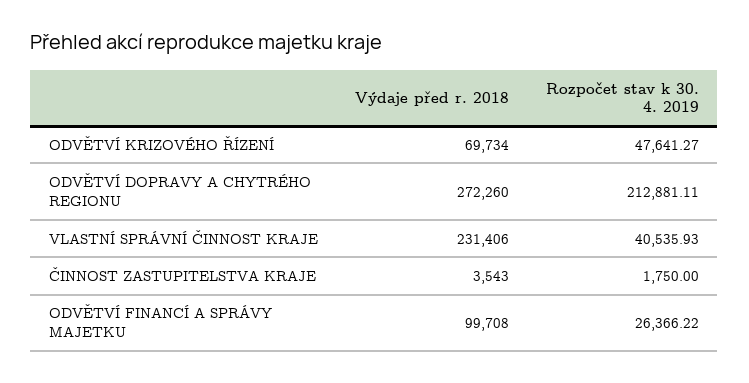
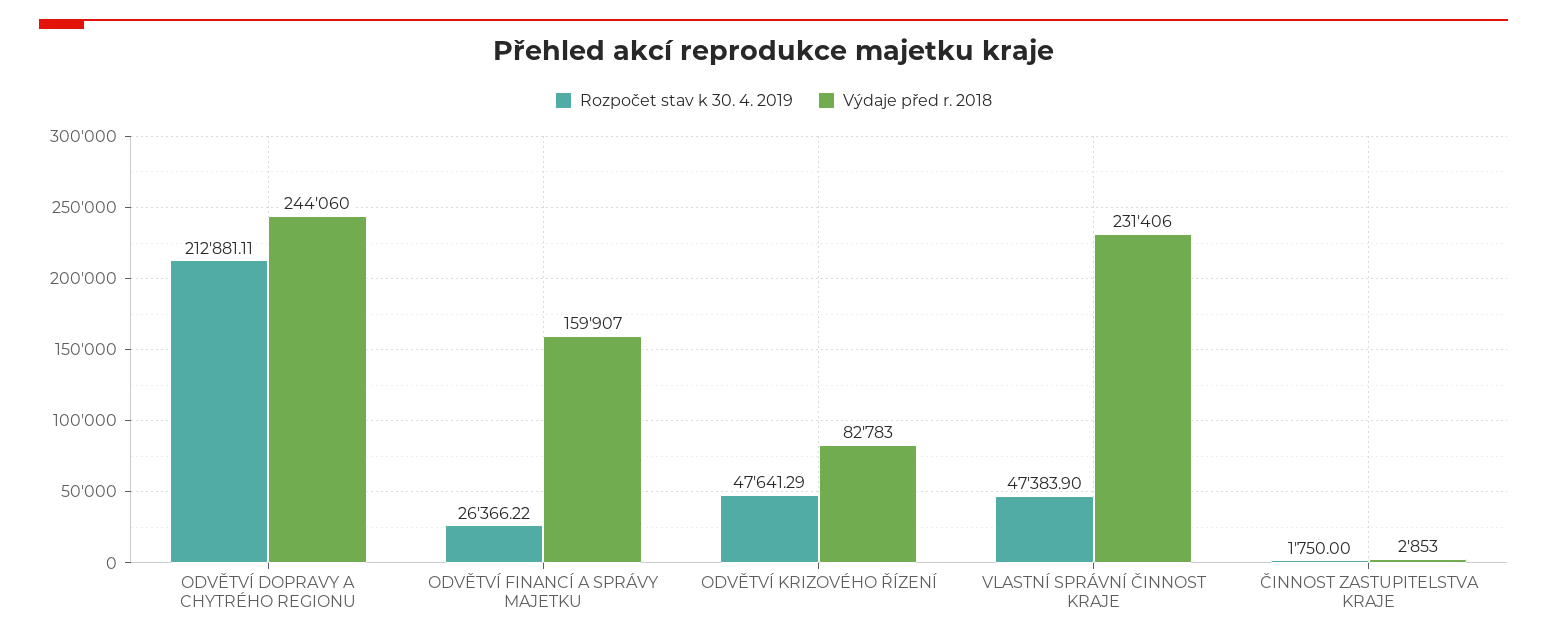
Výdaje před r. 2018, ODVĚTVÍ KRIZOVÉHO ŘÍZENÍ: 69734 -> 82783
Rozpočet stav k 30. 4. 2019, ODVĚTVÍ KRIZOVÉHO ŘÍZENÍ: 47641.27 -> 47641.29
Výdaje před r. 2018, ODVĚTVÍ DOPRAVY A CHYTRÉHO REGIONU: 272260 -> 244060
Rozpočet stav k 30. 4. 2019, VLASTNÍ SPRÁVNÍ ČINNOST KRAJE: 40535.93 -> 47383.9
Výdaje před r. 2018, ČINNOST ZASTUPITELSTVA KRAJE: 3543 -> 2853
Výdaje před r. 2018, ODVĚTVÍ FINANCÍ A SPRÁVY MAJETKU: 99708 -> 159907

